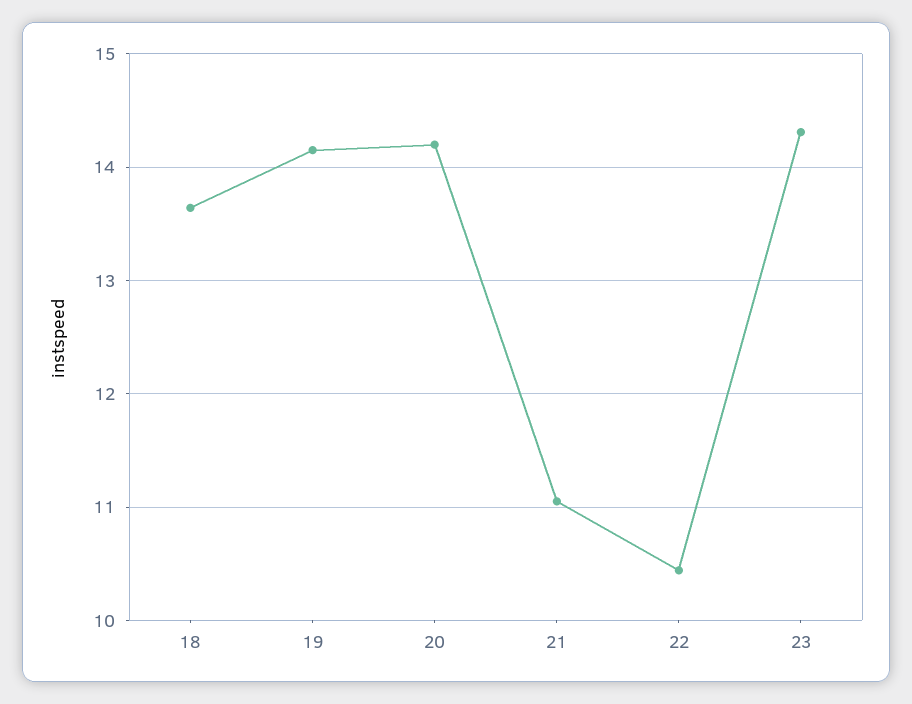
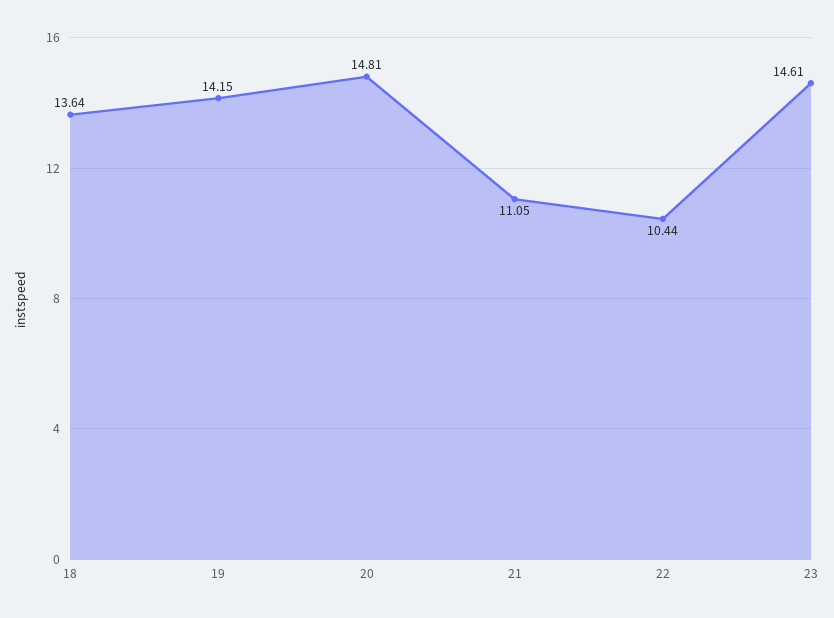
20: 14.2 -> 14.81
23: 14.3 -> 14.61

